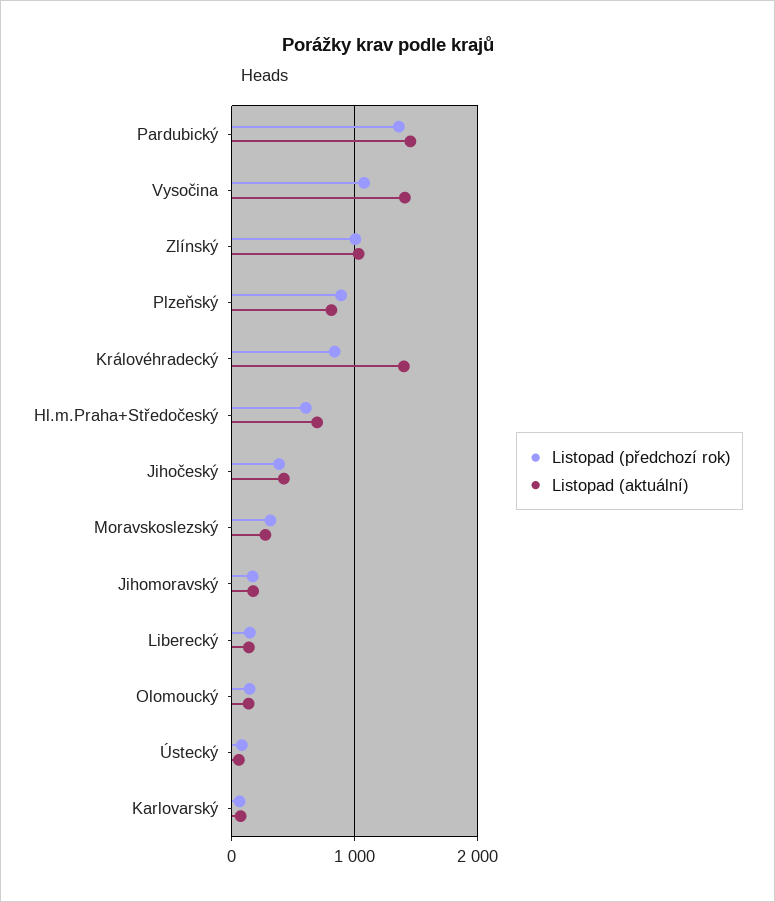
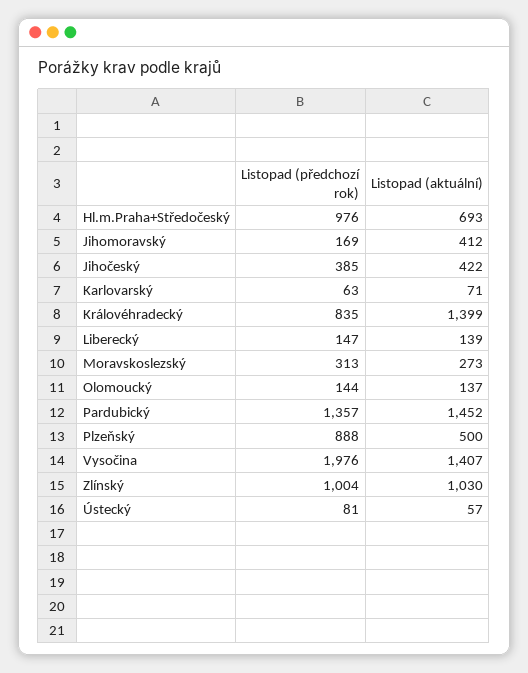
Listopad (předchozí rok), Vysočina: 1100 -> 1976
Listopad (aktuální), Plzeňský: 800 -> 500
Listopad (předchozí rok), Hl.m.Praha+Středočeský: 600 -> 976
Listopad (aktuální), Jihomoravský: 200 -> 412

